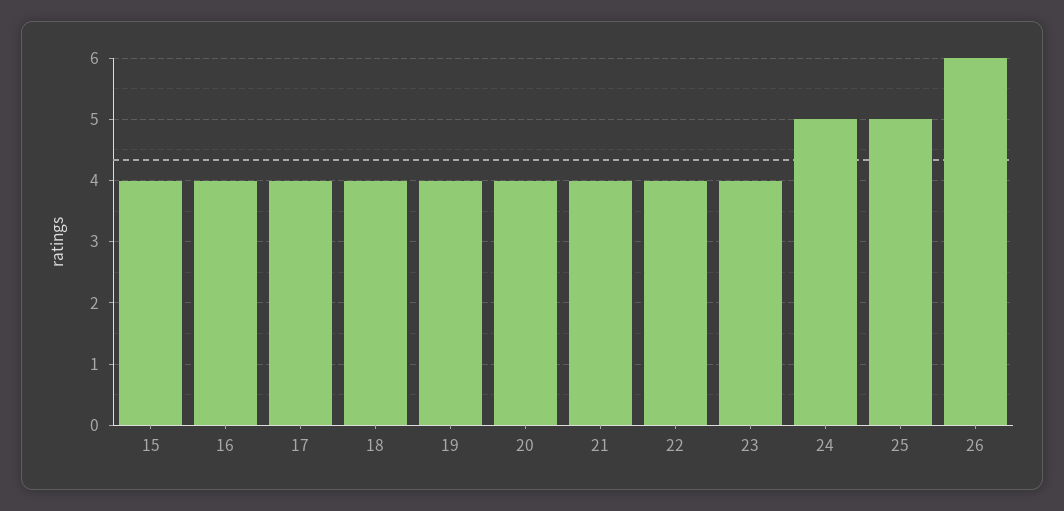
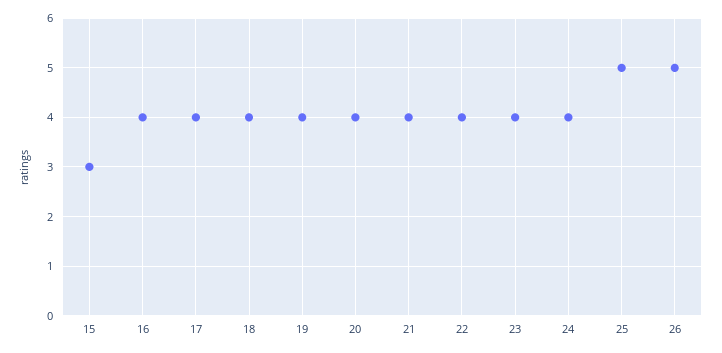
15: 4 -> 3
24: 5 -> 4
26: 6 -> 5

